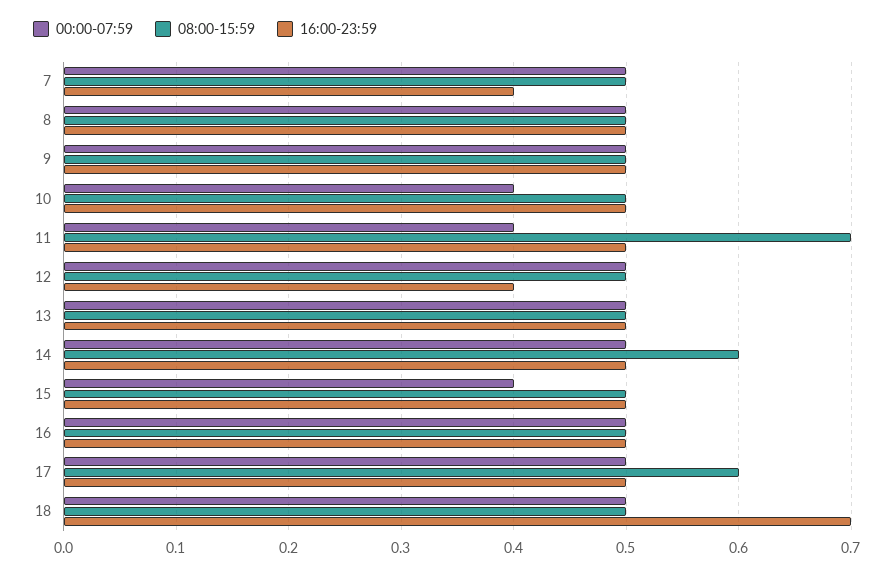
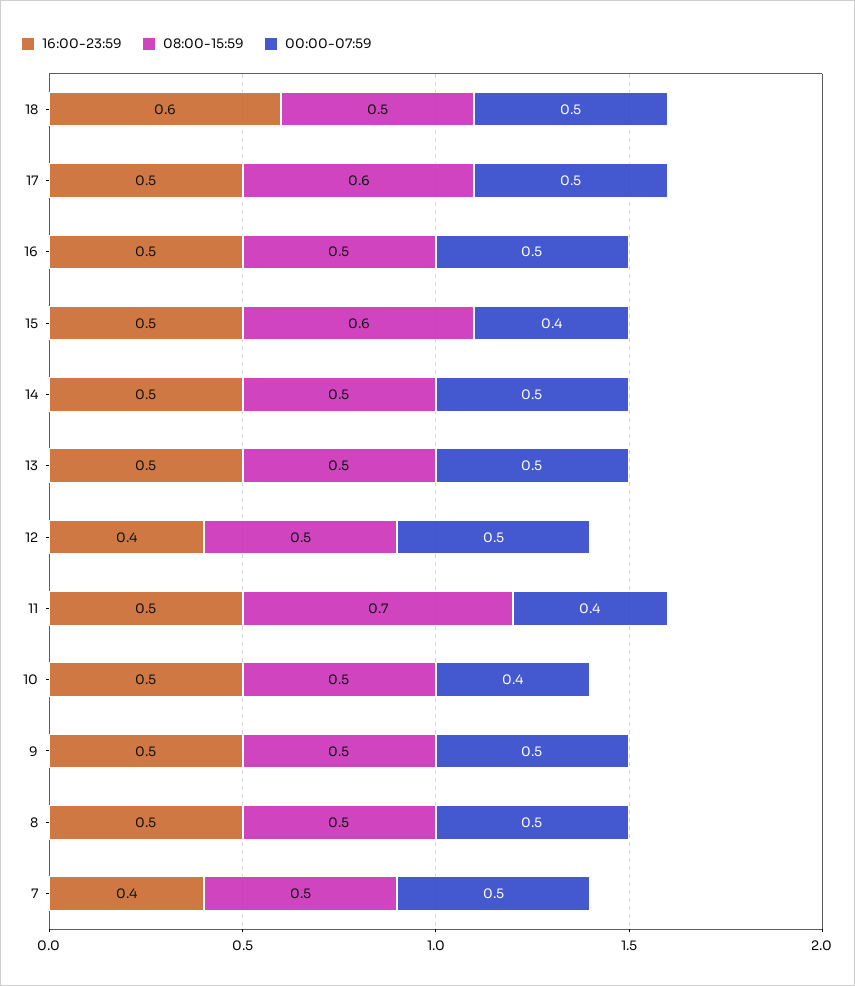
08:00-15:59, 14: 0.6 -> 0.5
08:00-15:59, 15: 0.5 -> 0.6
16:00-23:59, 18: 0.7 -> 0.6

